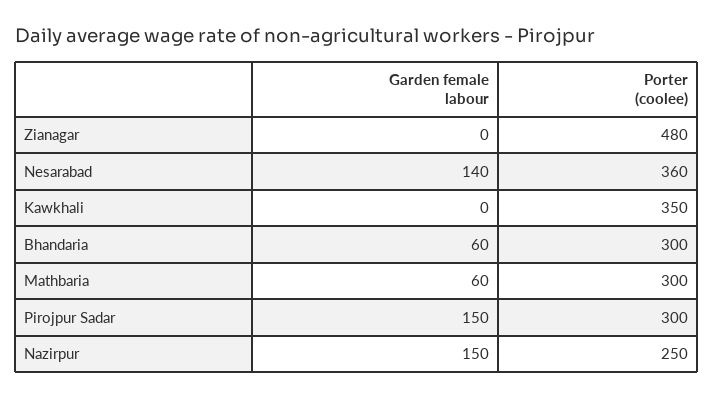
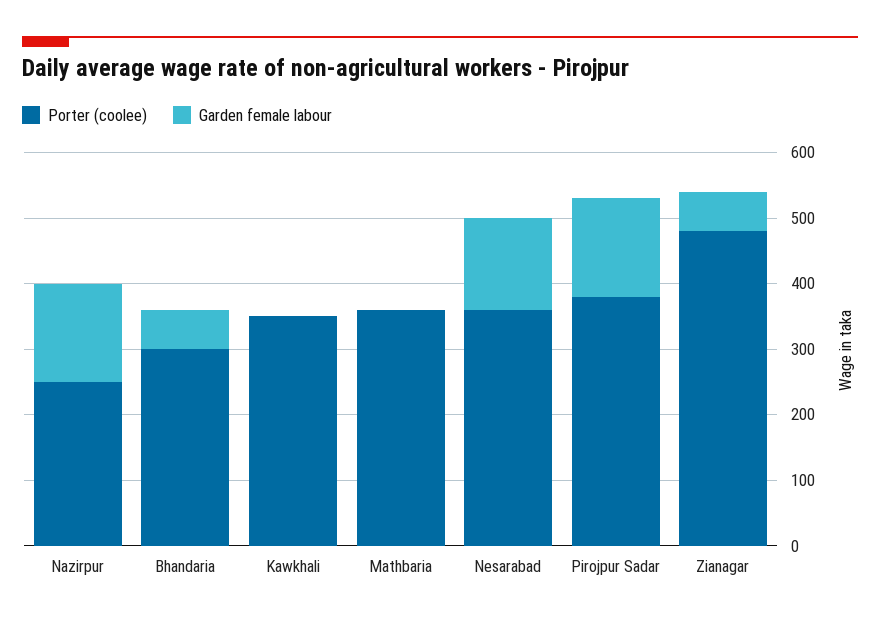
Garden female labour, Zianagar: 0 -> 60
Garden female labour, Mathbaria: 60 -> 0
Porter (coolee), Mathbaria: 300 -> 360
Porter (coolee), Pirojpur Sadar: 300 -> 380

